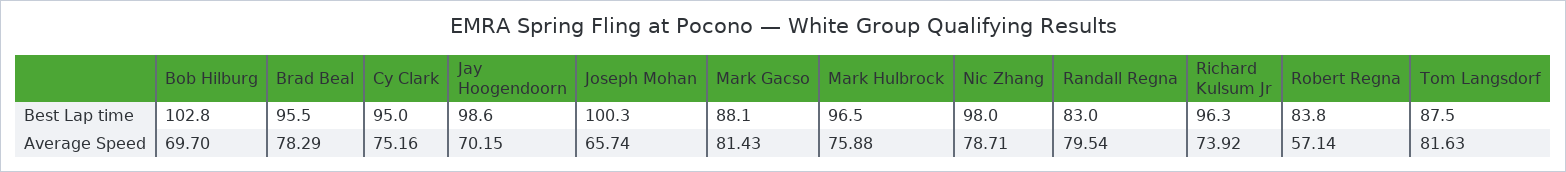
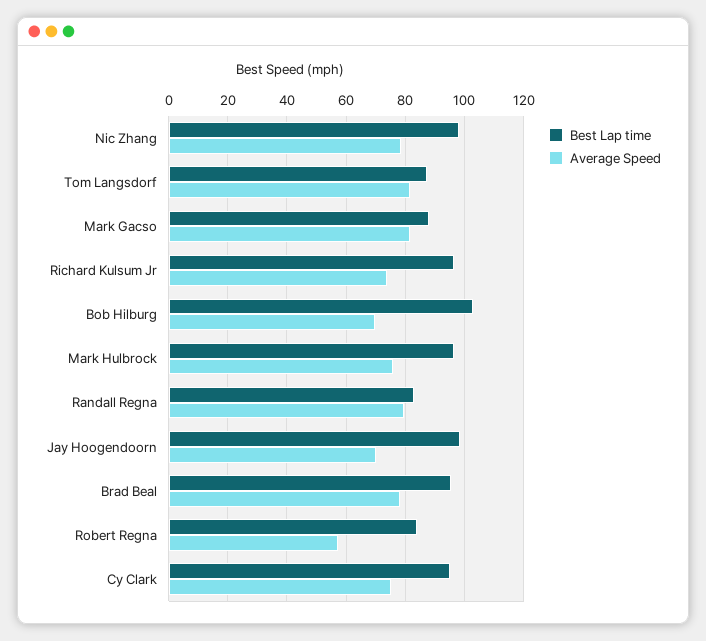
Best Lap time, Joseph Mohan: 100.3 -> none
Average Speed, Joseph Mohan: 65.74 -> none

